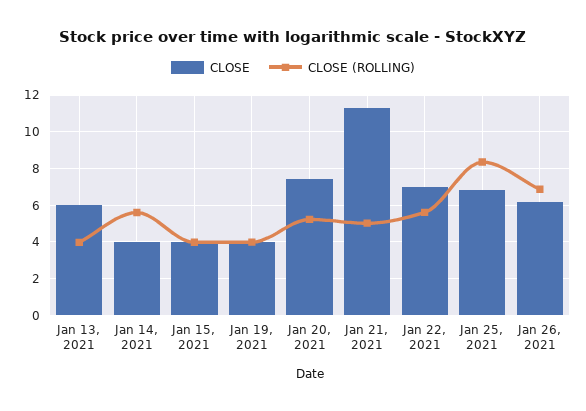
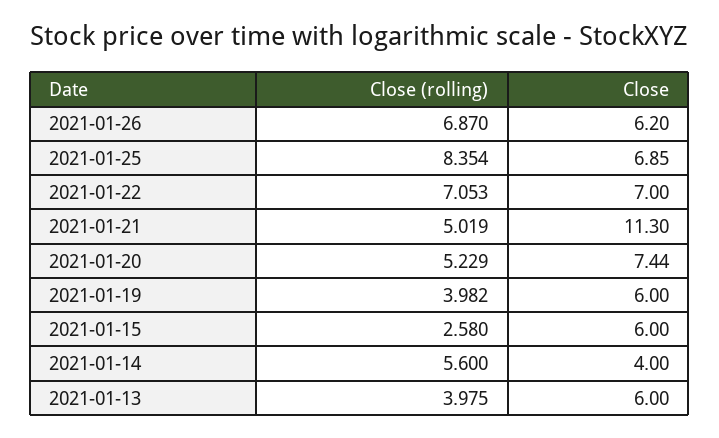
CLOSE, Jan 15, 2021: 4 -> 6
CLOSE (ROLLING), Jan 15, 2021: 4 -> 2.58
CLOSE, Jan 19, 2021: 4 -> 6
CLOSE (ROLLING), Jan 22, 2021: 5.5 -> 7.053

